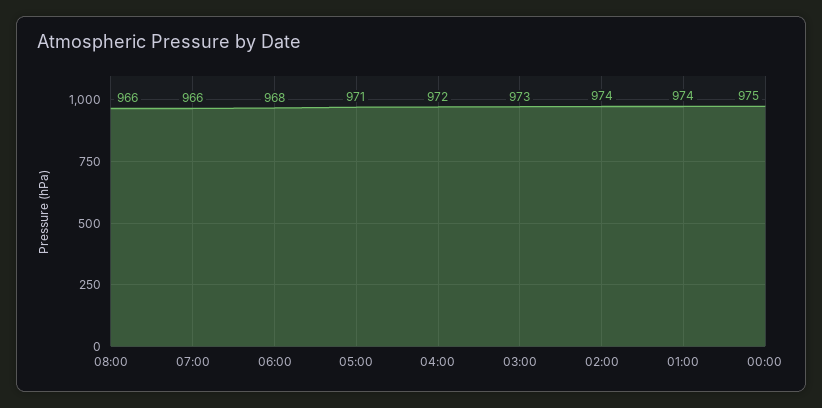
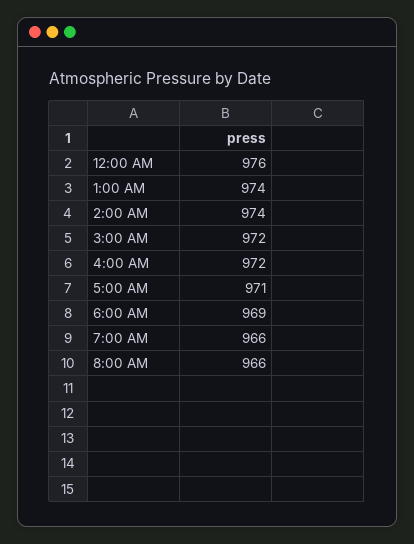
06:00: 968 -> 969
03:00: 973 -> 972
00:00: 975 -> 976

